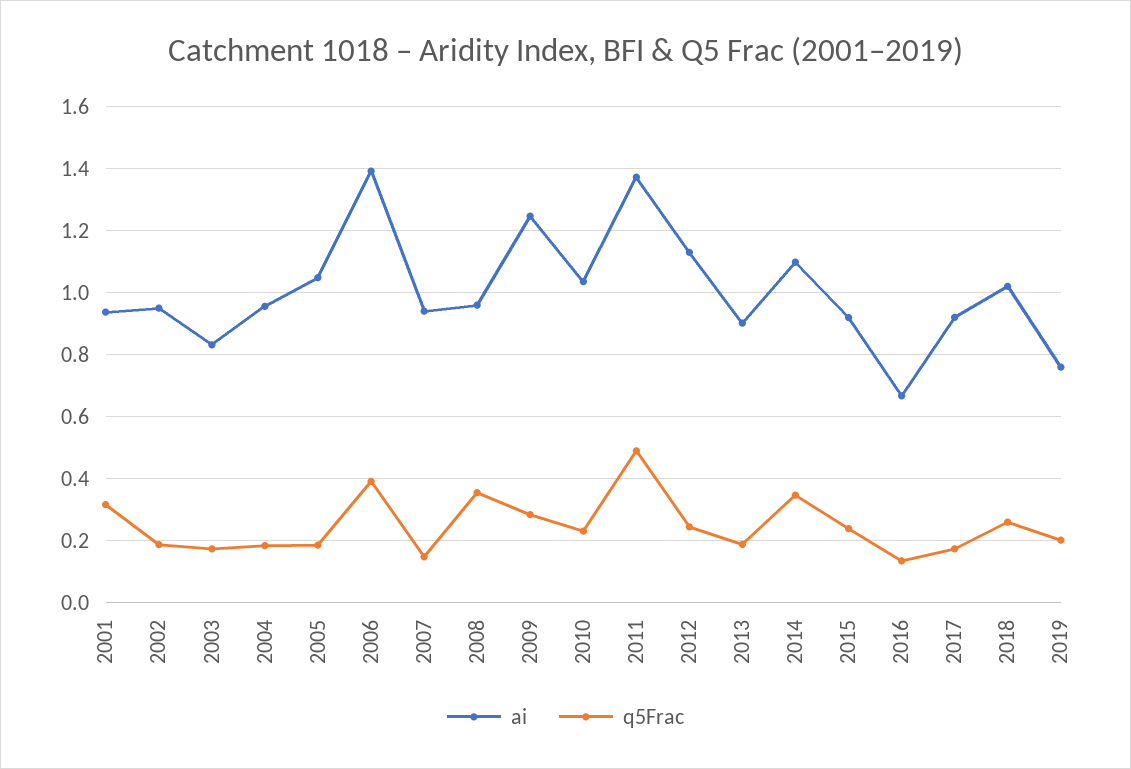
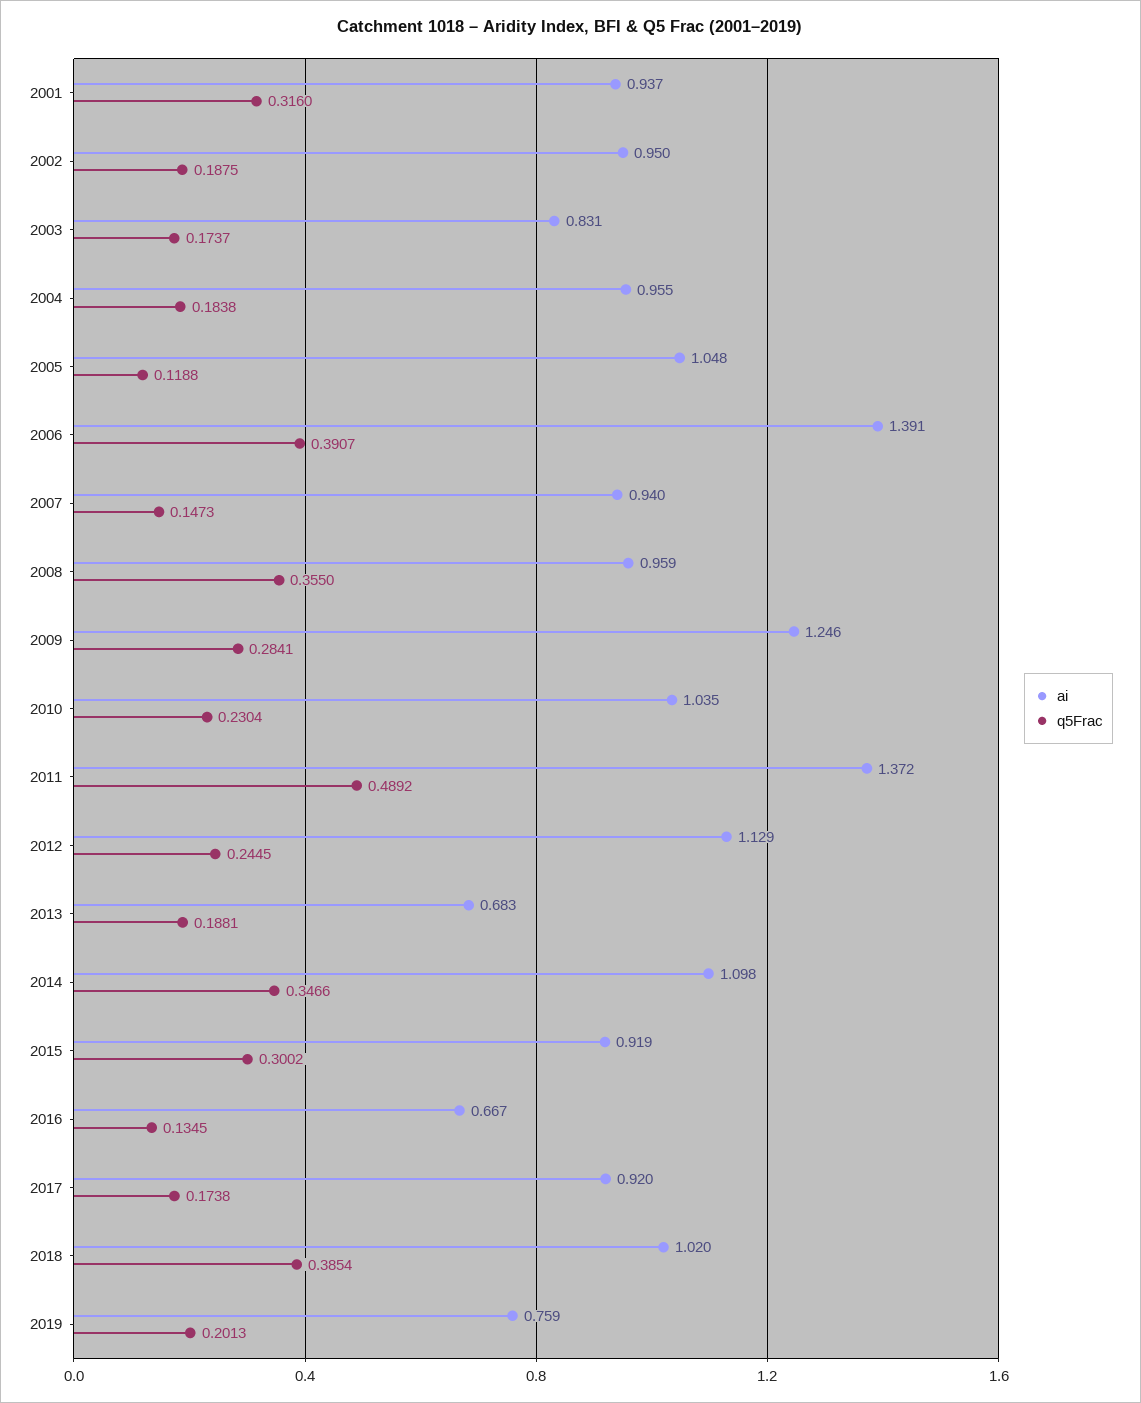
q5Frac, 2005: 0.18 -> 0.1188
ai, 2013: 0.9 -> 0.683
q5Frac, 2015: 0.24 -> 0.3002
q5Frac, 2018: 0.26 -> 0.3854

